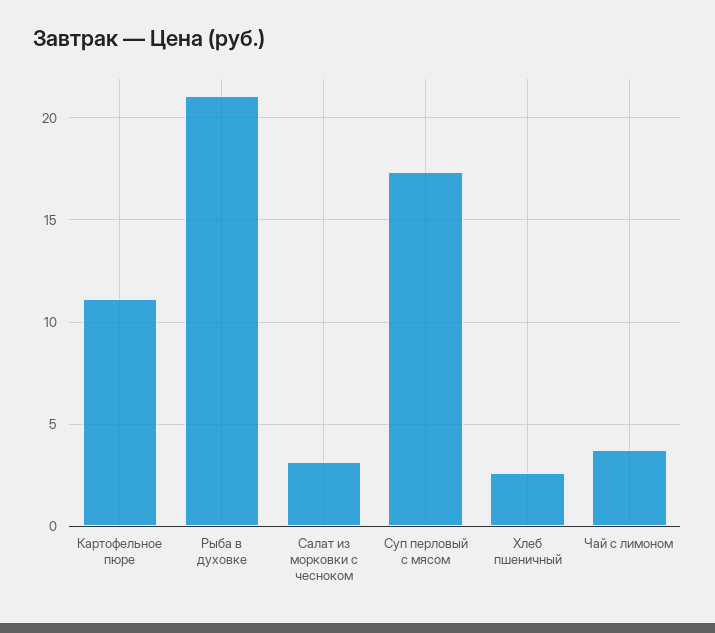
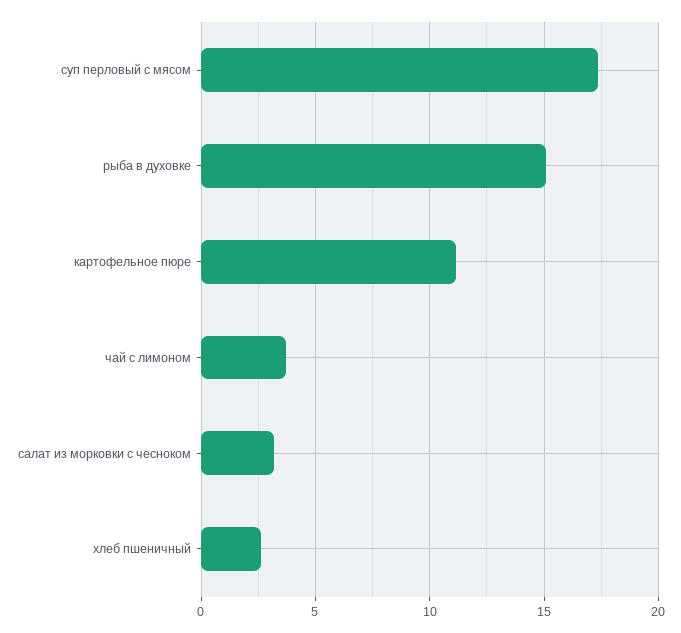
Рыба в духовке: 21 -> 15

